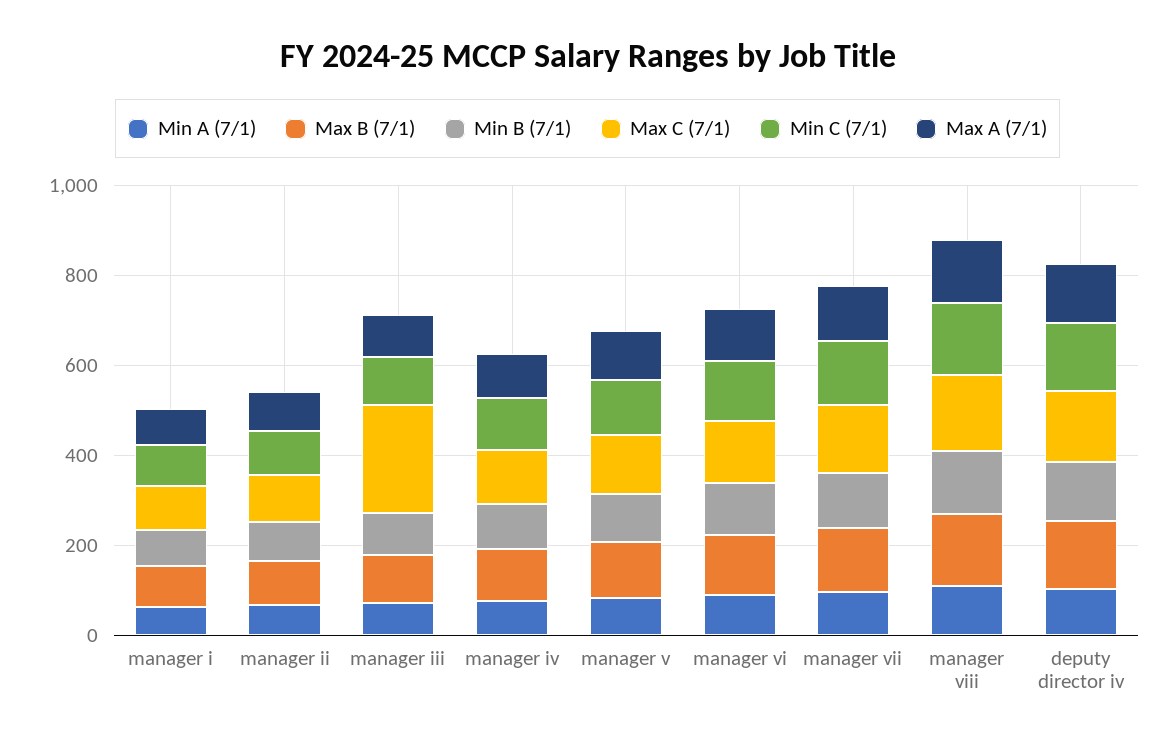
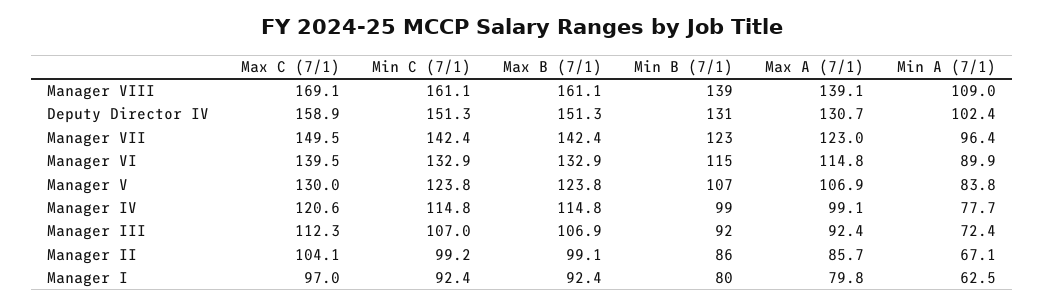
Max C (7/1), manager iii: 250 -> 112.3

